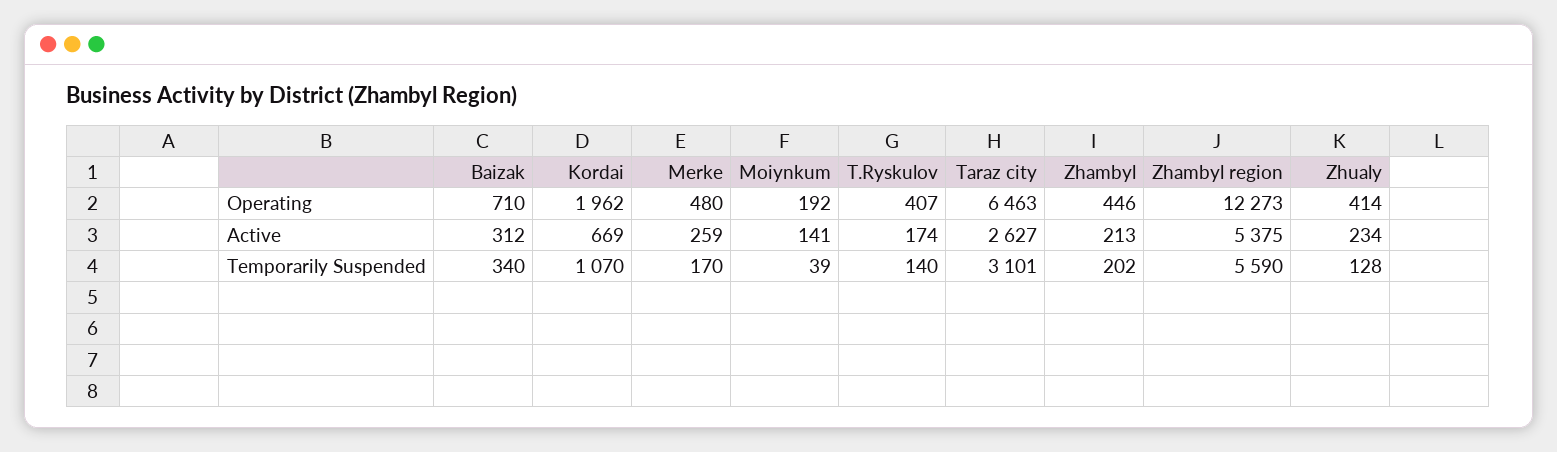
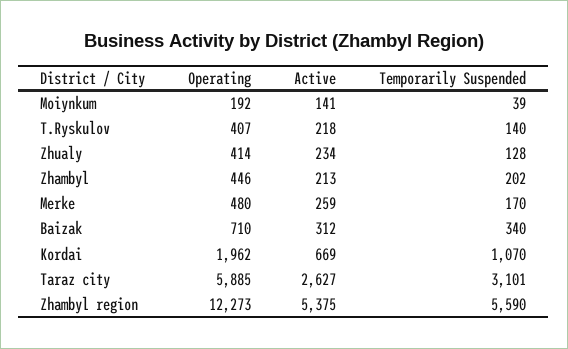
Taraz city, Operating: 6463 -> 5885
T.Ryskulov, Active: 174 -> 218

